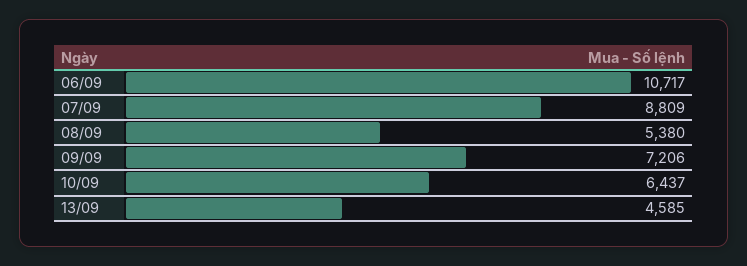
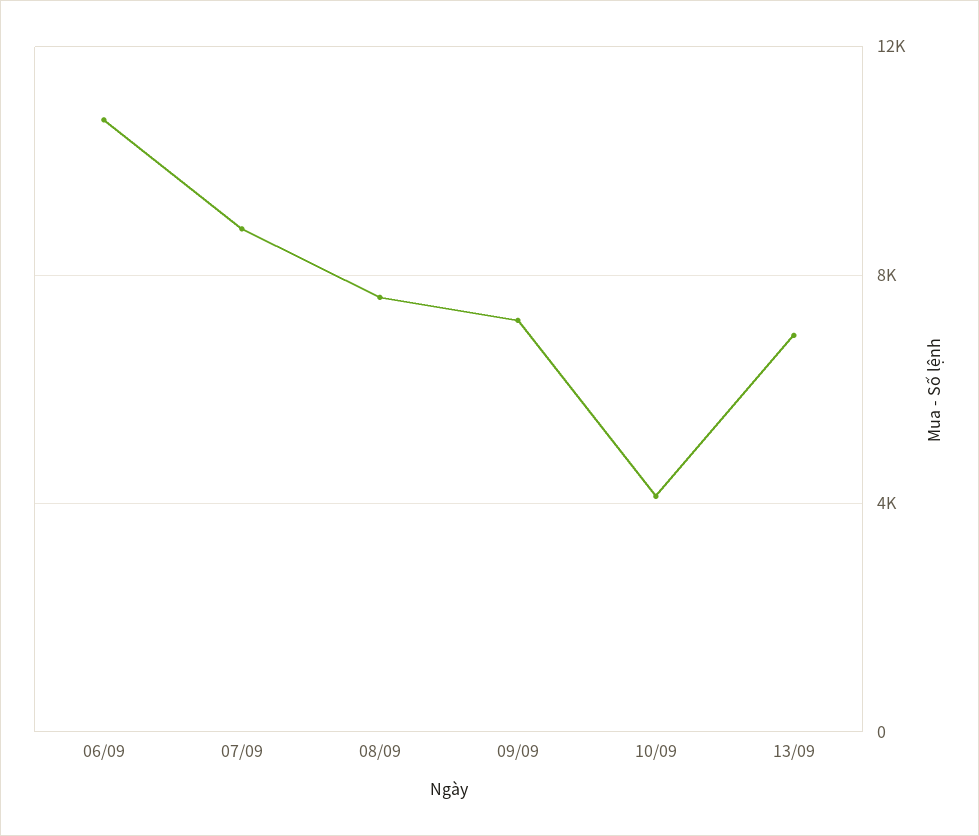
08/09: 5380 -> 7500
10/09: 6437 -> 4000
13/09: 4585 -> 7000

